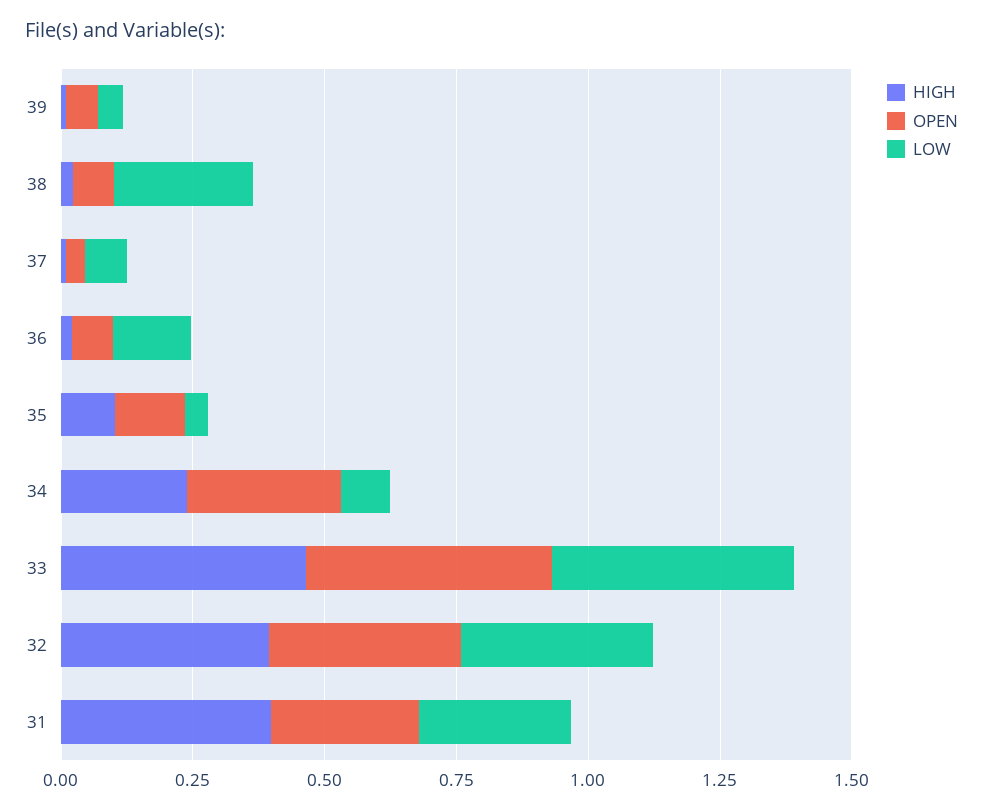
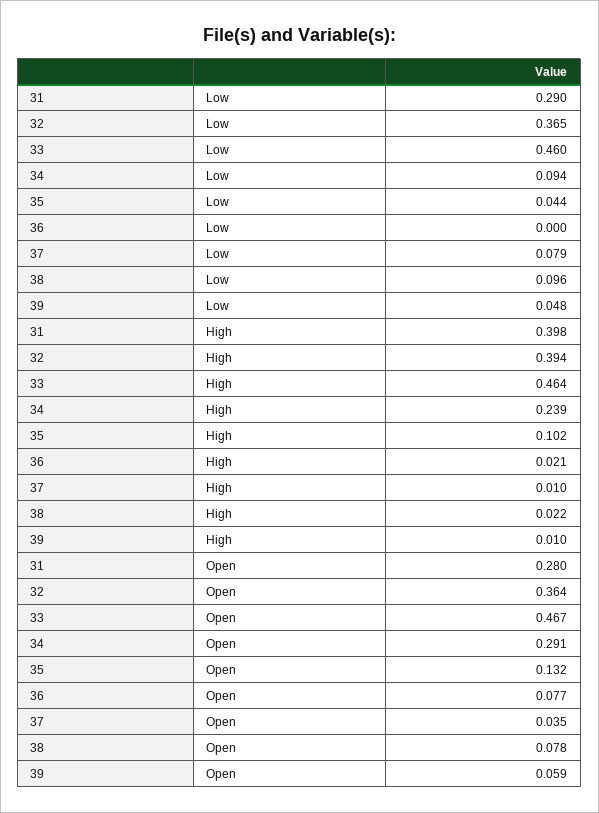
LOW, 38: 0.25 -> 0.096
LOW, 36: 0.15 -> 0

